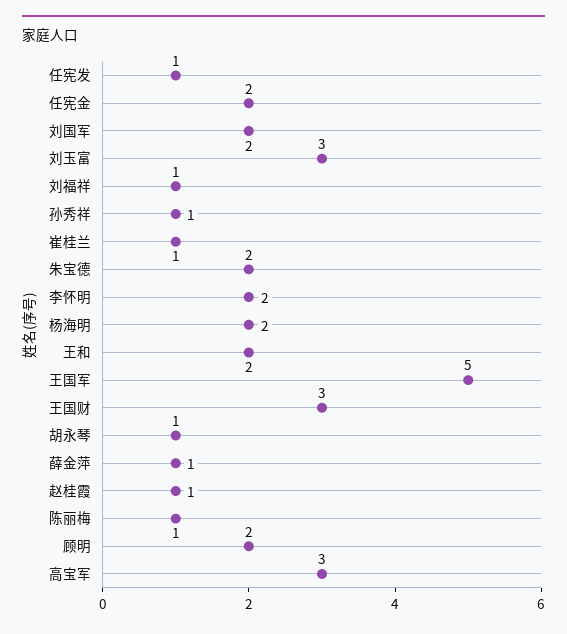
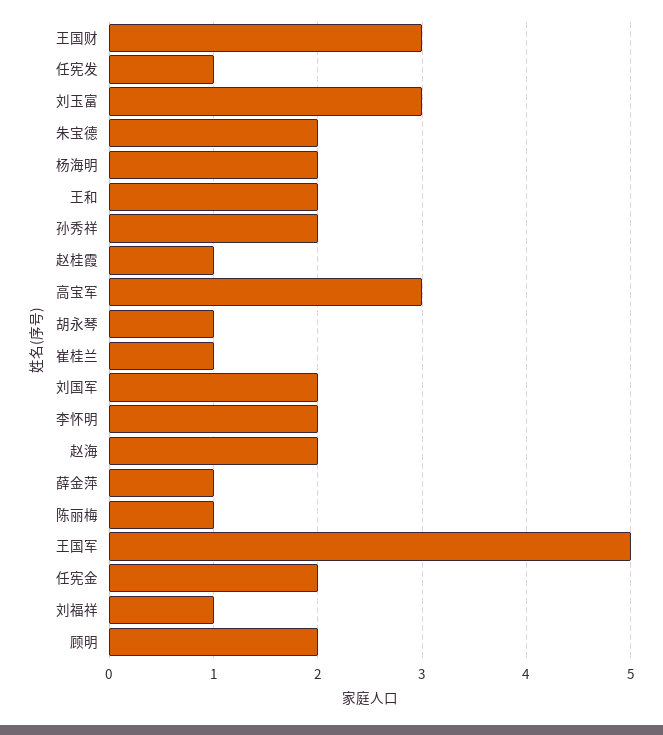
孙秀祥: 1 -> 2
赵海: none -> 2

